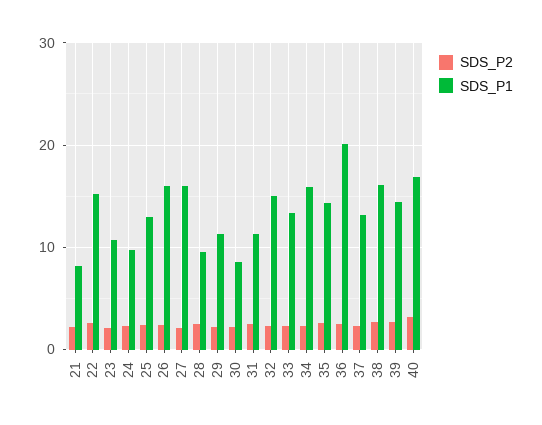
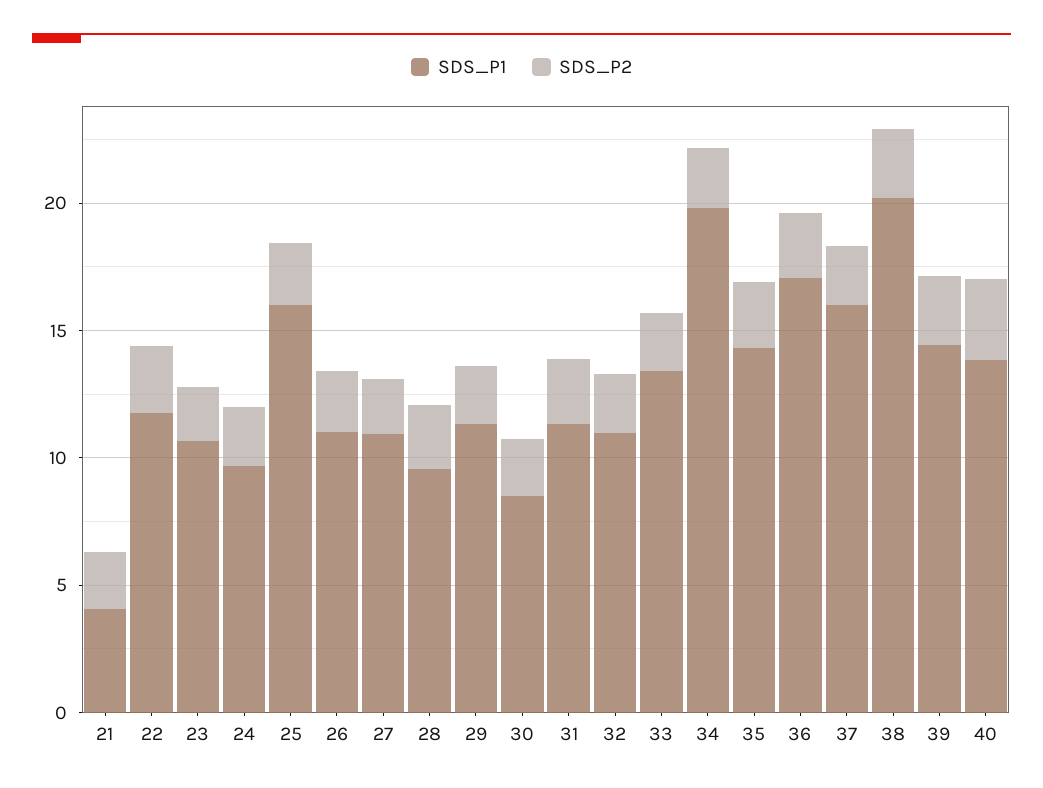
SDS_P1, 21: 8 -> 4
SDS_P1, 22: 15 -> 12
SDS_P1, 25: 13 -> 16
SDS_P1, 26: 16 -> 11
SDS_P1, 27: 16 -> 11
SDS_P1, 32: 15 -> 11
SDS_P1, 34: 16 -> 20
SDS_P1, 36: 20 -> 17
SDS_P1, 37: 13 -> 16
SDS_P1, 38: 16 -> 20
SDS_P1, 40: 17 -> 14

